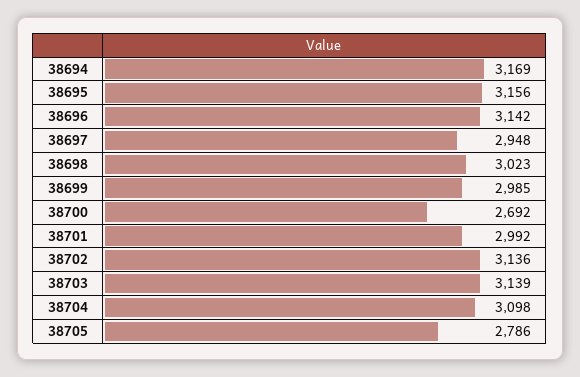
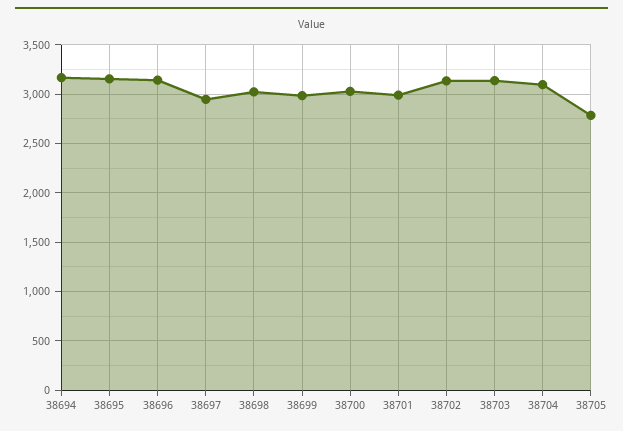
38700: 2692 -> 3000

